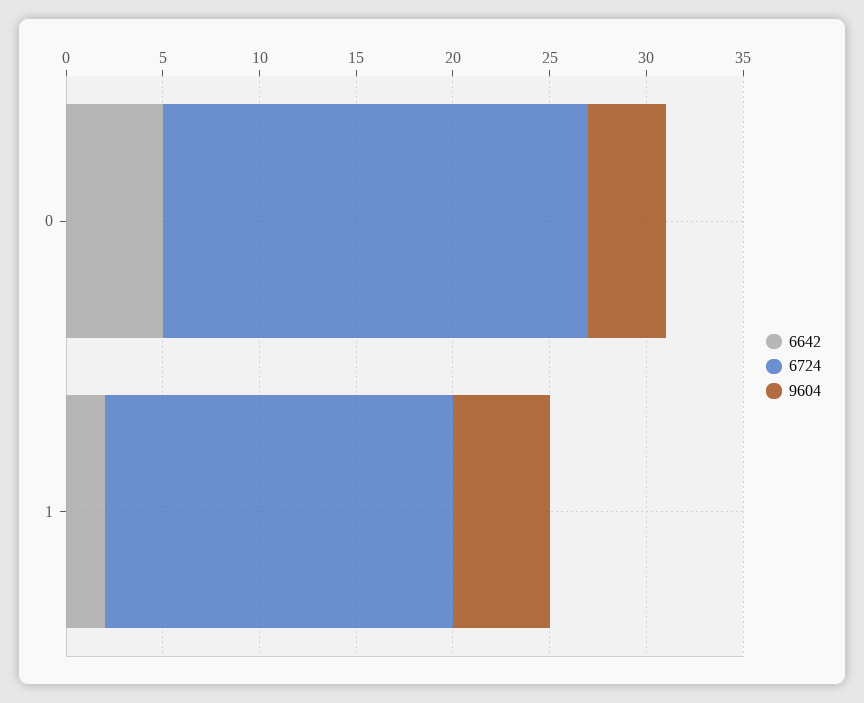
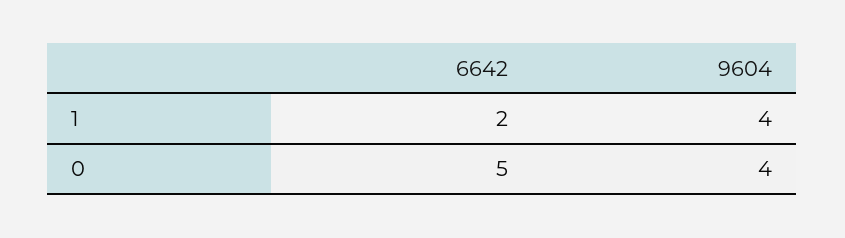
6724, 0: 22 -> none
6724, 1: 18 -> none
9604, 1: 5 -> 4

